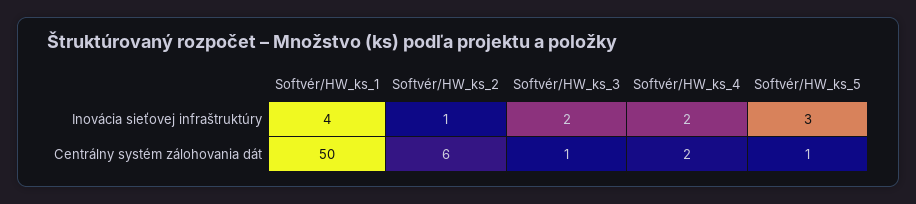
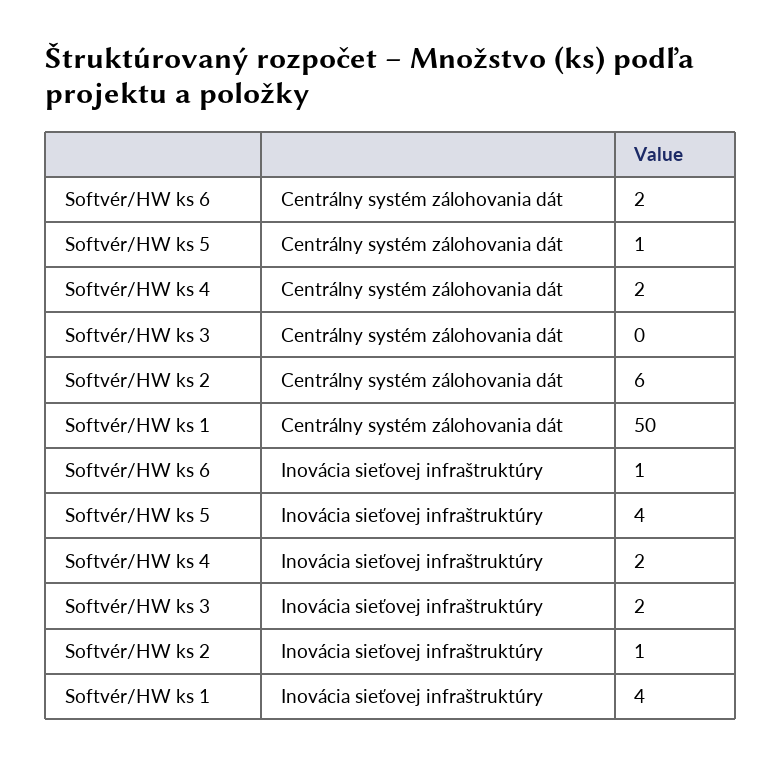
Softvér/HW_ks_5, Inovácia sieťovej infraštruktúry: 3 -> 4
Softvér/HW_ks_3, Centrálny systém zálohovania dát: 1 -> 0
Softvér/HW ks 6, Centrálny systém zálohovania dát: none -> 2
Softvér/HW ks 6, Inovácia sieťovej infraštruktúry: none -> 1

